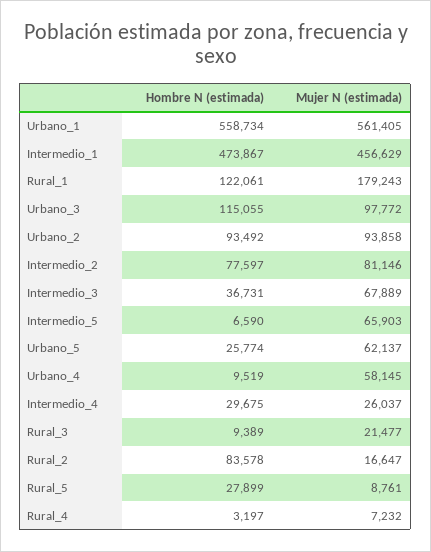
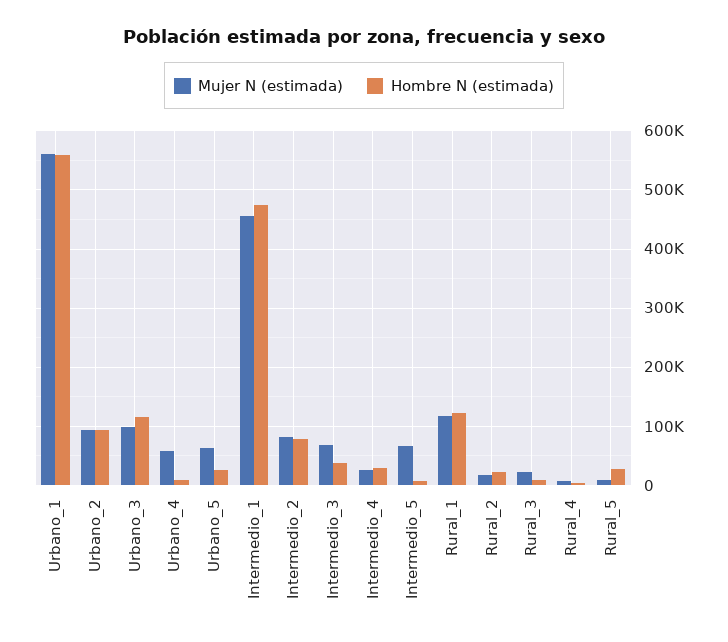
Mujer N (estimada), Rural_1: 179243 -> 120000
Hombre N (estimada), Rural_2: 83578 -> 20000

